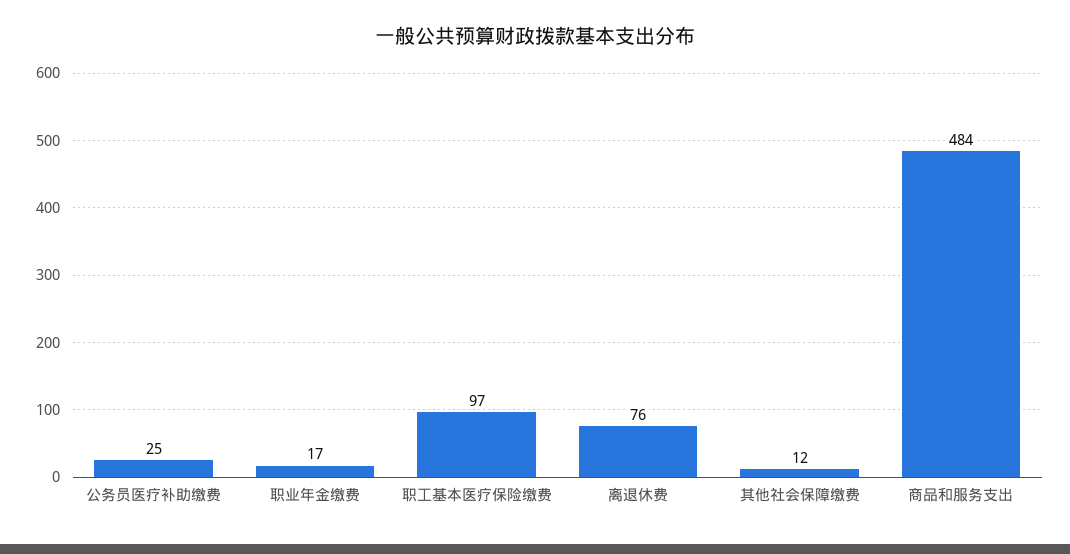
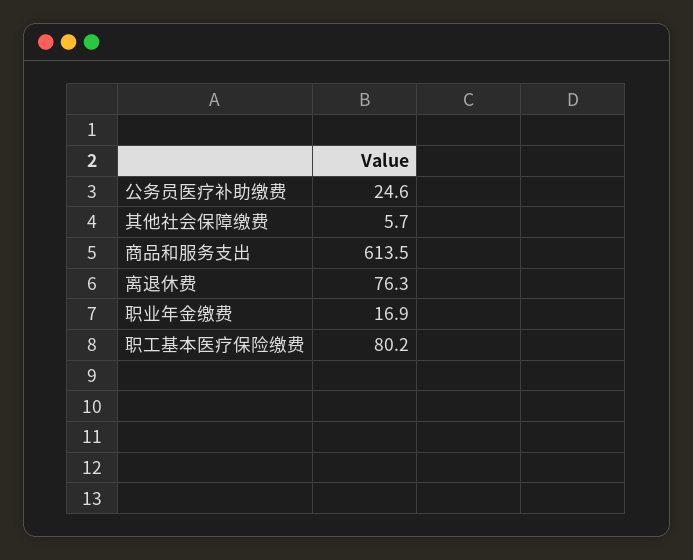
职工基本医疗保险缴费: 97 -> 80.2
其他社会保障缴费: 12 -> 5.7
商品和服务支出: 484 -> 613.5

